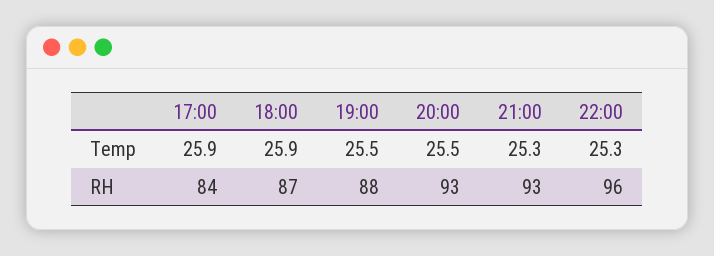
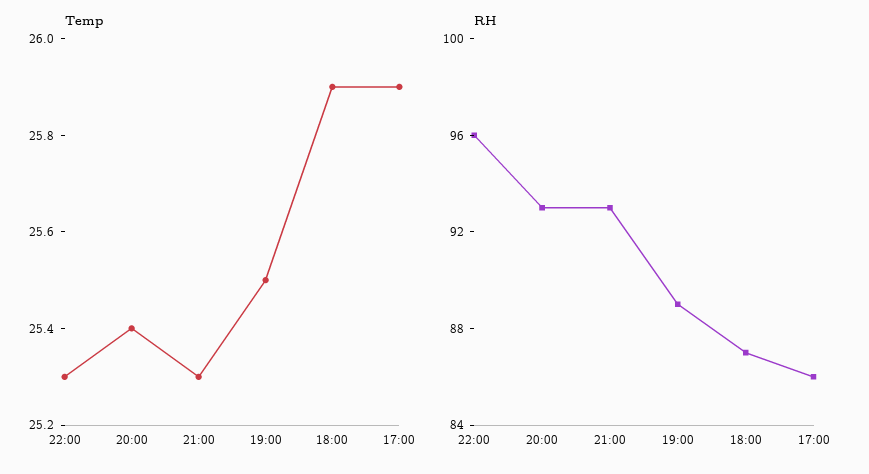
Temp, 20:00: 25.5 -> 25.4
RH, 17:00: 84 -> 86
RH, 19:00: 88 -> 89

